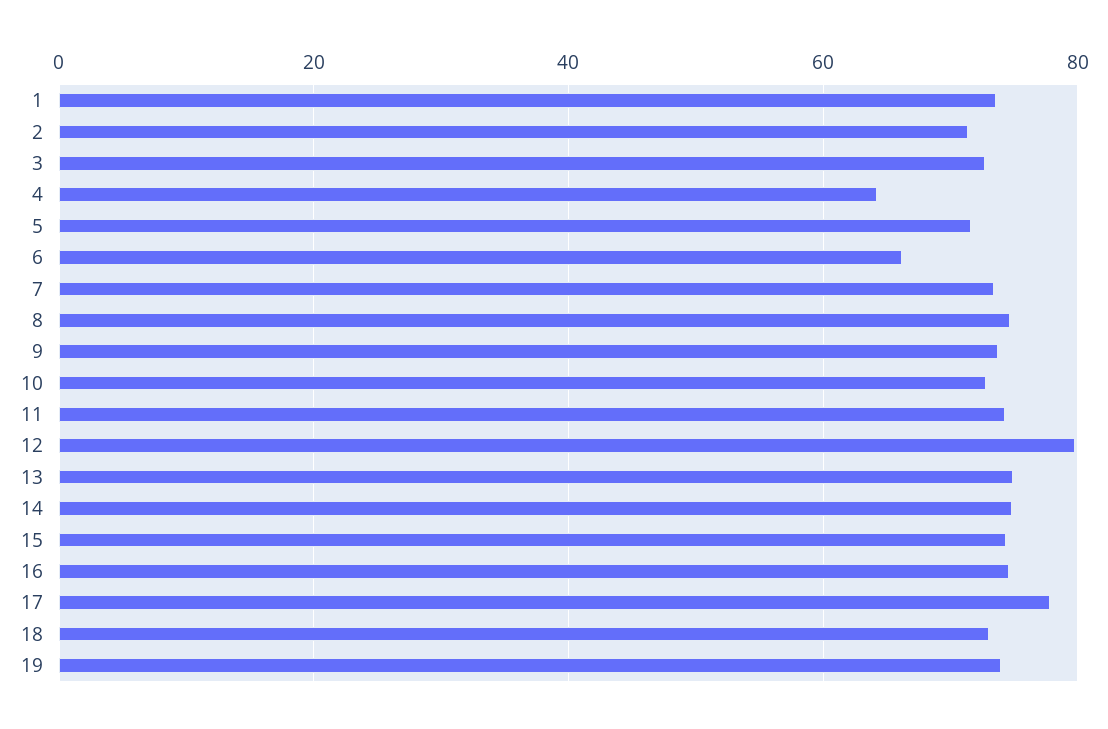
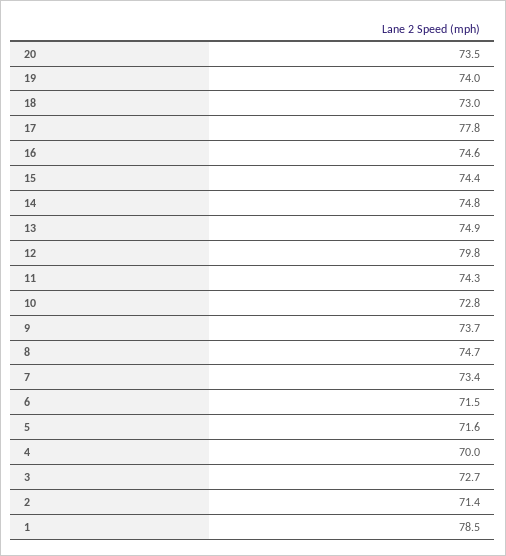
1: 74 -> 78.5
4: 64 -> 70
6: 66 -> 71.5
20: none -> 73.5

